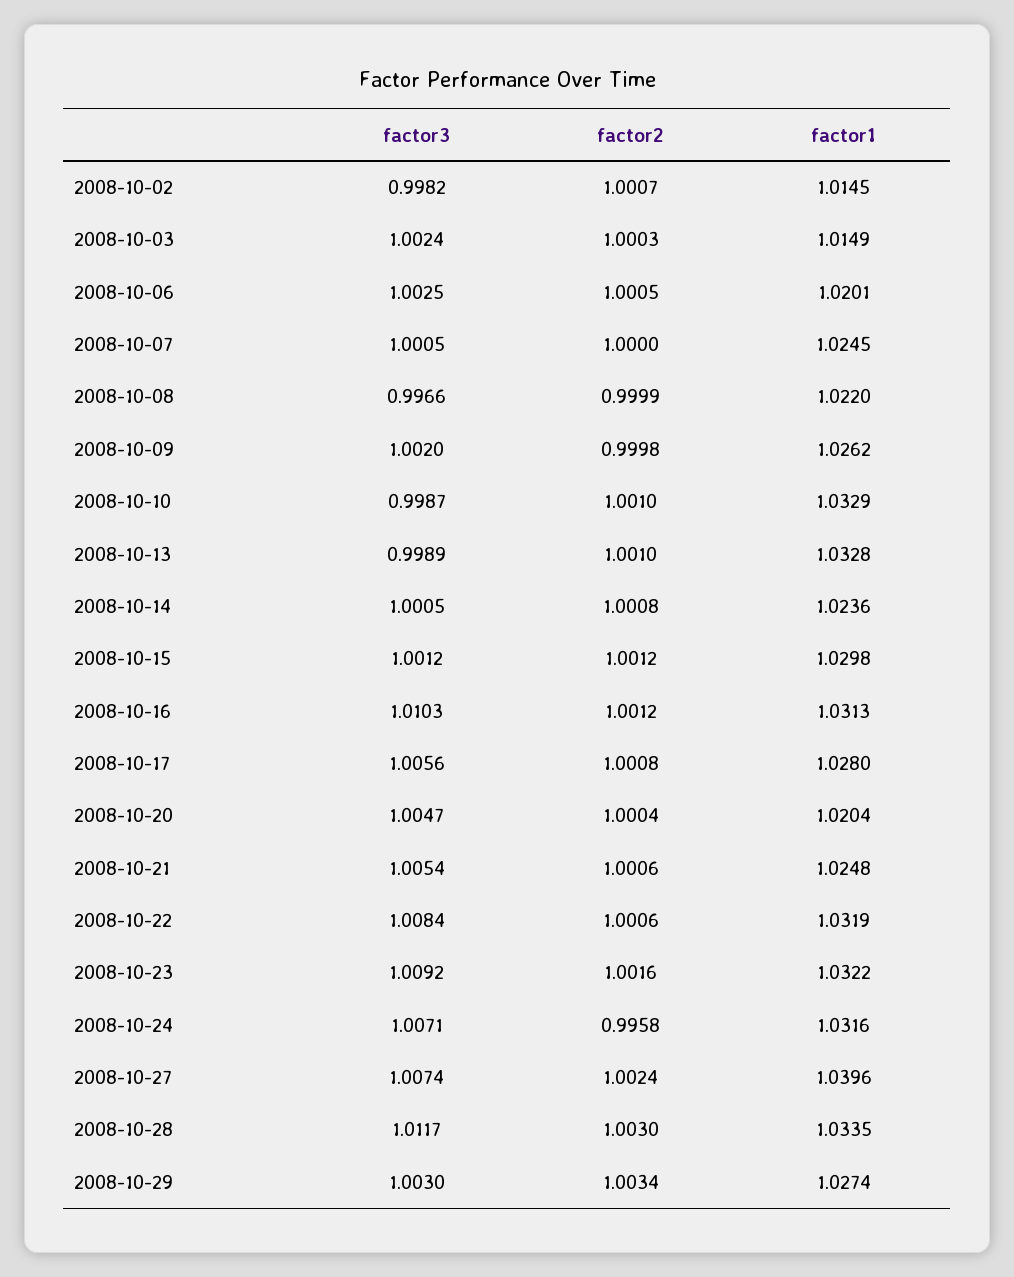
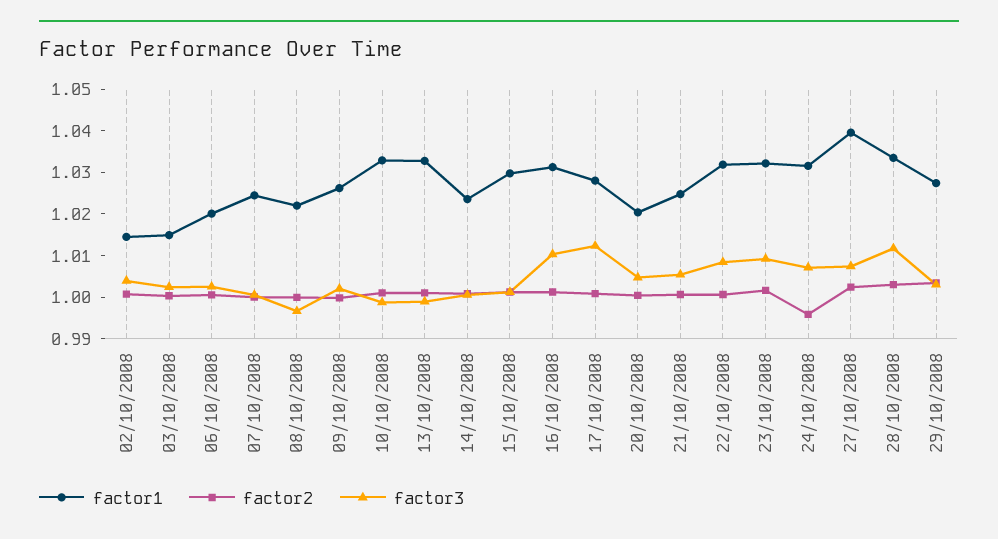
factor3, 2008-10-02: 0.9982 -> 1.004
factor3, 2008-10-17: 1.0056 -> 1.012

